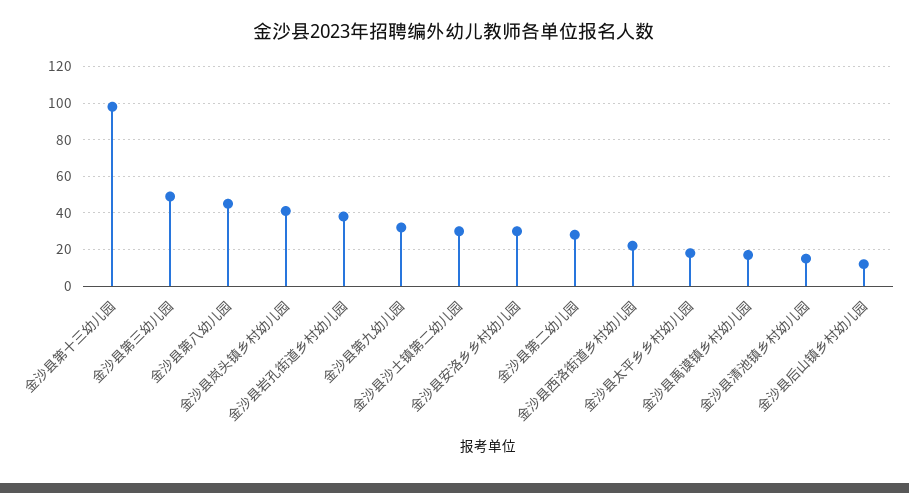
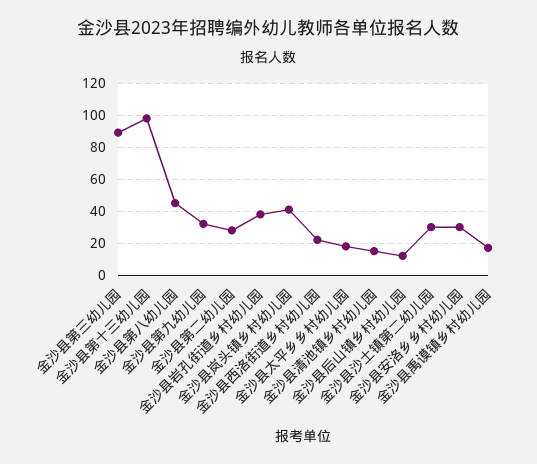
金沙县第三幼儿园: 50 -> 90

